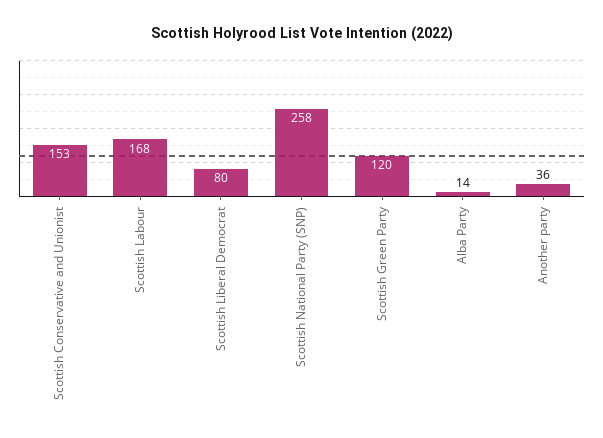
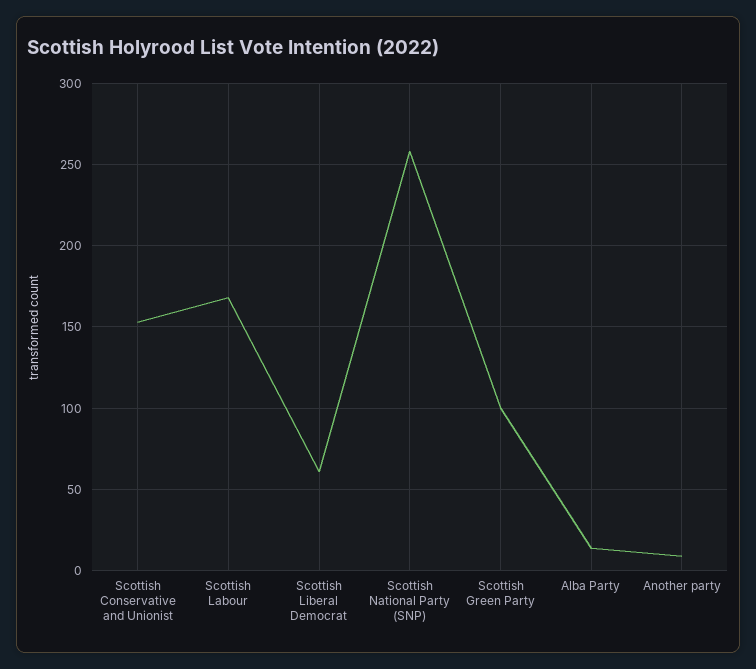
Scottish Liberal Democrat: 80 -> 60
Scottish Green Party: 120 -> 100
Another party: 36 -> 10

